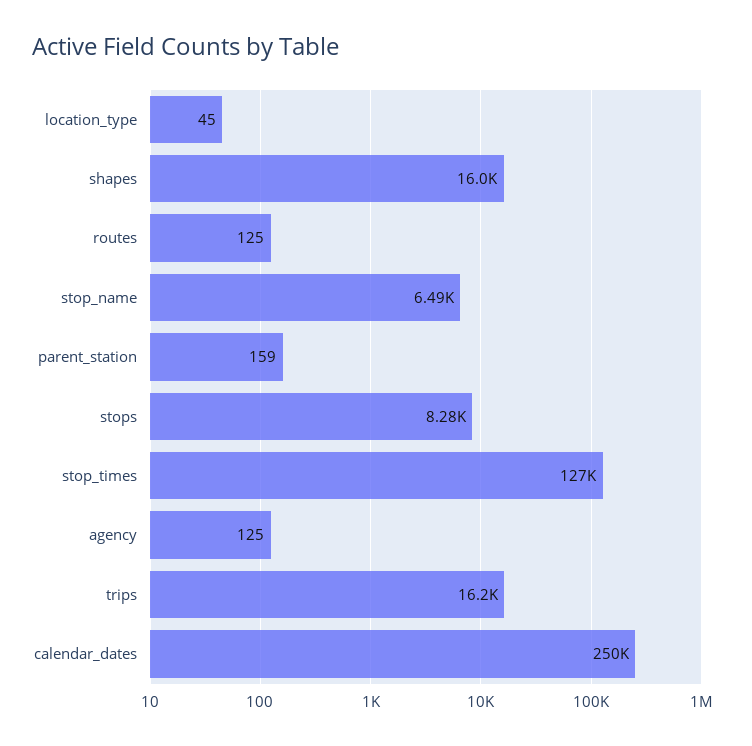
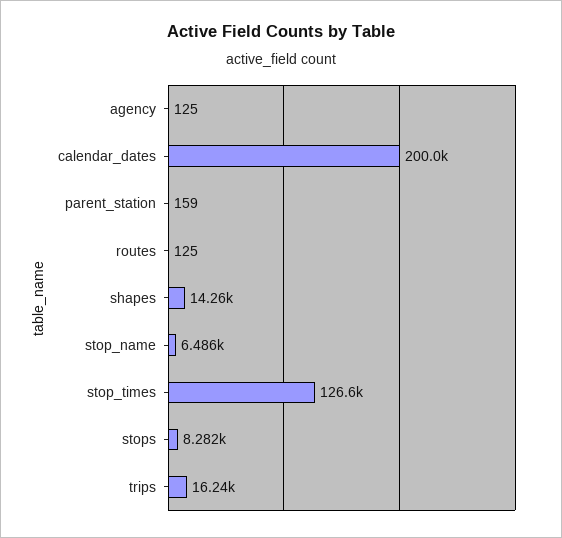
location_type: 45 -> none
shapes: 16000 -> 14260
calendar_dates: 250000 -> 200000

